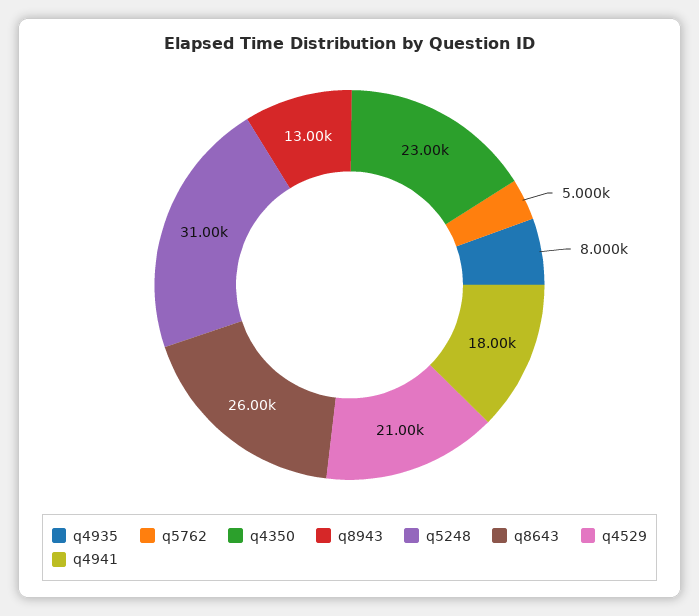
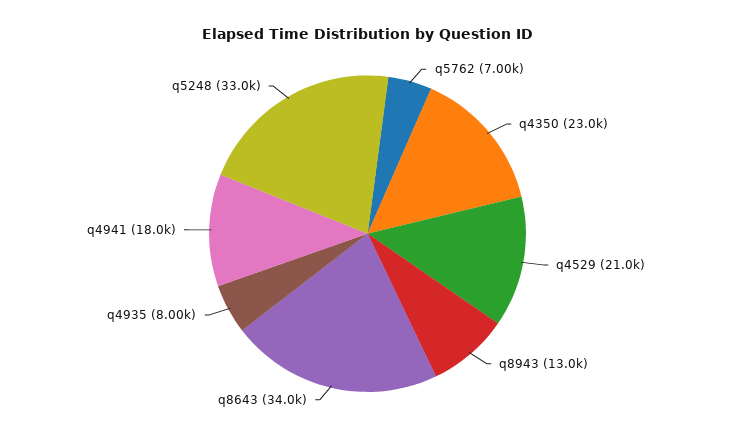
q5762: 5000 -> 7000
q5248: 31000 -> 33000
q8643: 26000 -> 34000

